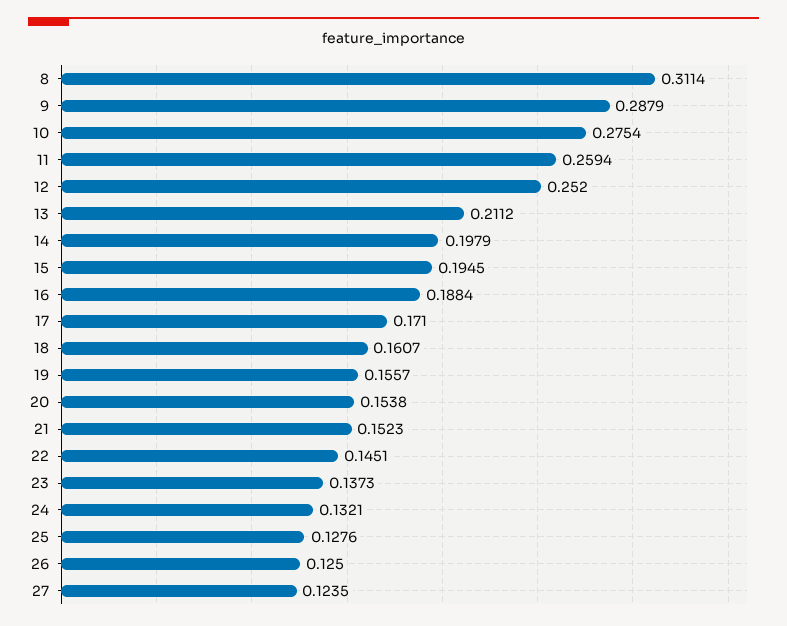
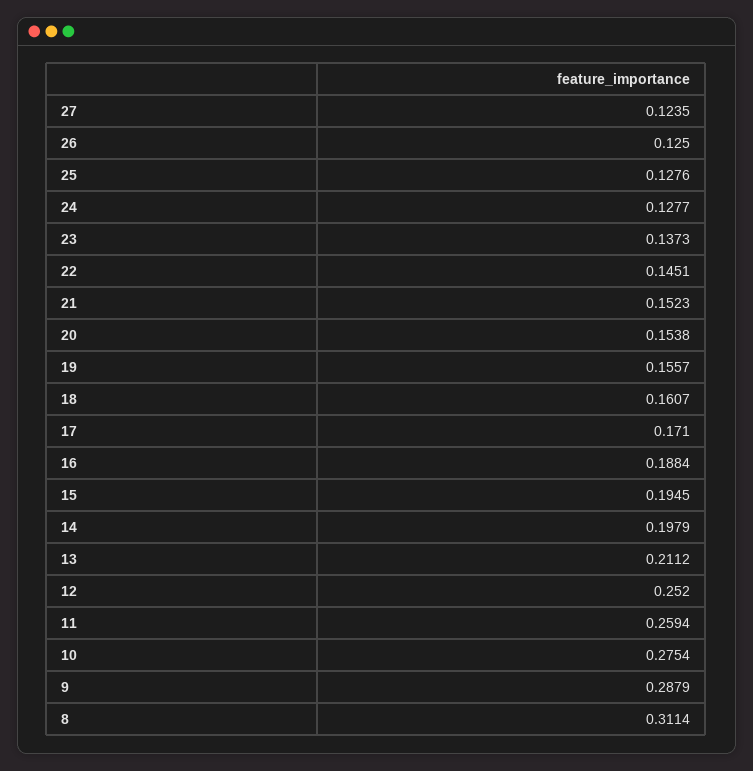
24: 0.1321 -> 0.1277

